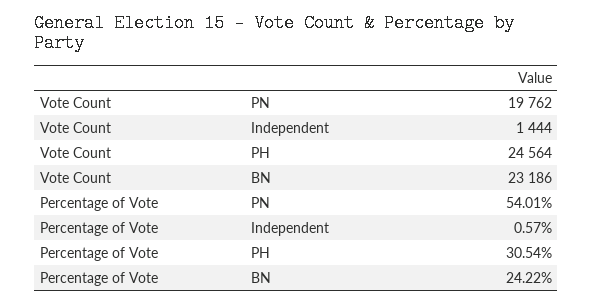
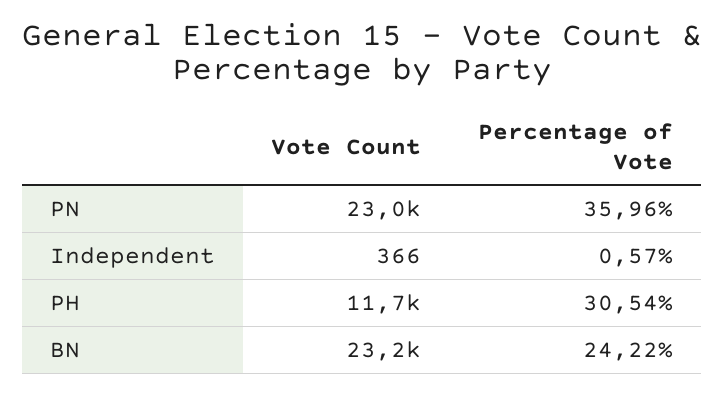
Vote Count, PN: 19762 -> 23000
Vote Count, Independent: 1444 -> 366
Vote Count, PH: 24564 -> 11700
Percentage of Vote, PN: 54.01 -> 35.96

